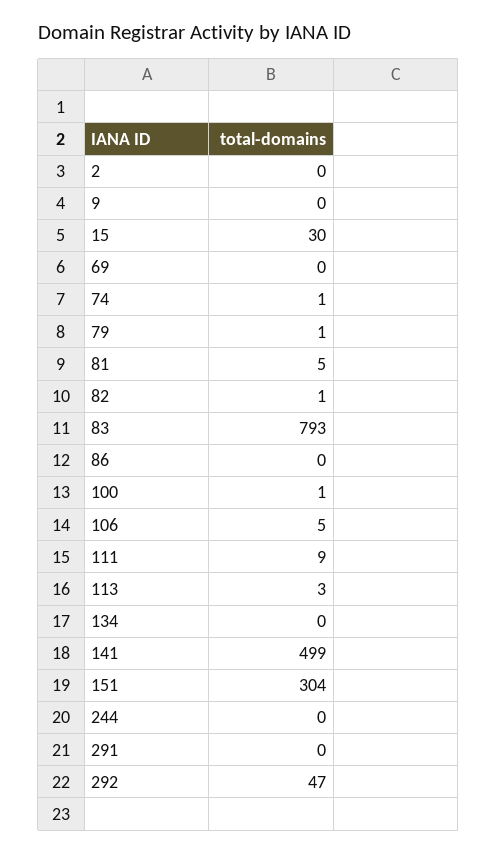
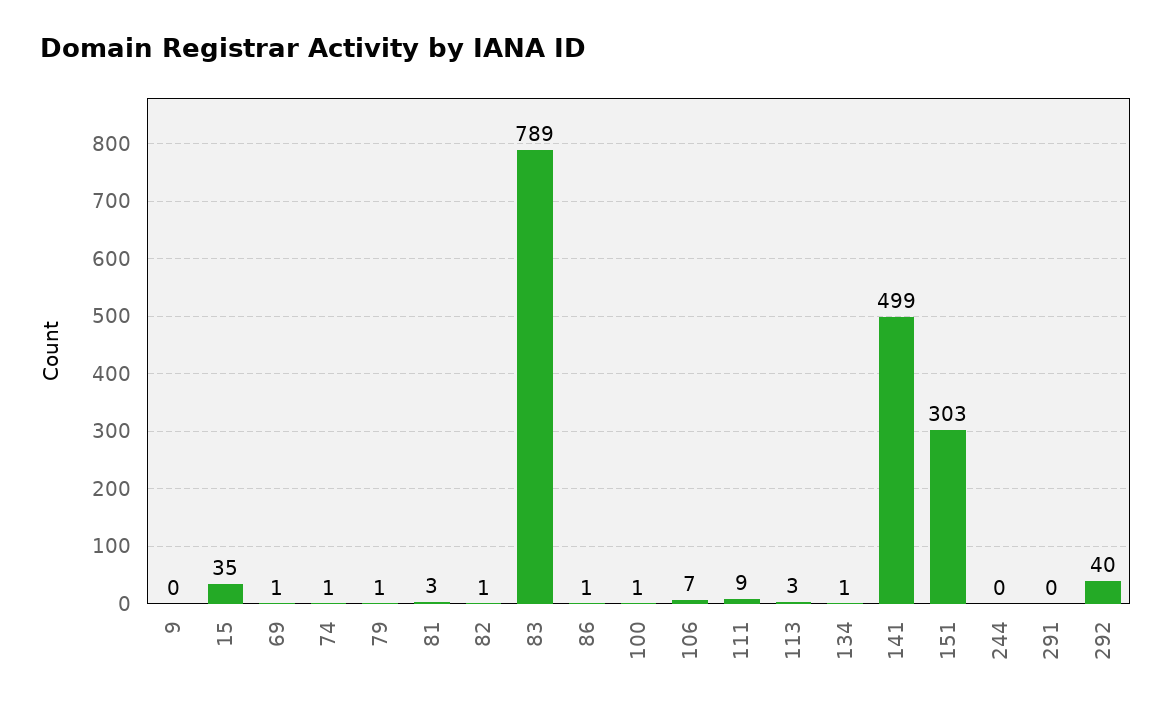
2: 0 -> none
15: 30 -> 35
69: 0 -> 1
81: 5 -> 3
83: 793 -> 789
86: 0 -> 1
106: 5 -> 7
134: 0 -> 1
151: 304 -> 303
292: 47 -> 40

